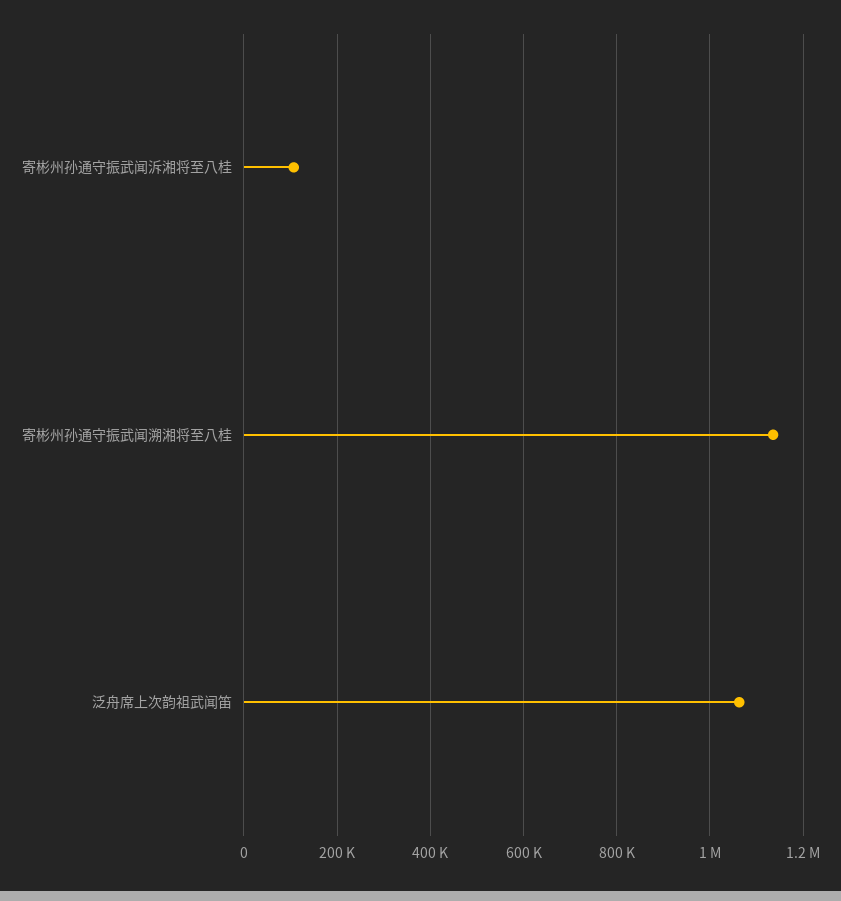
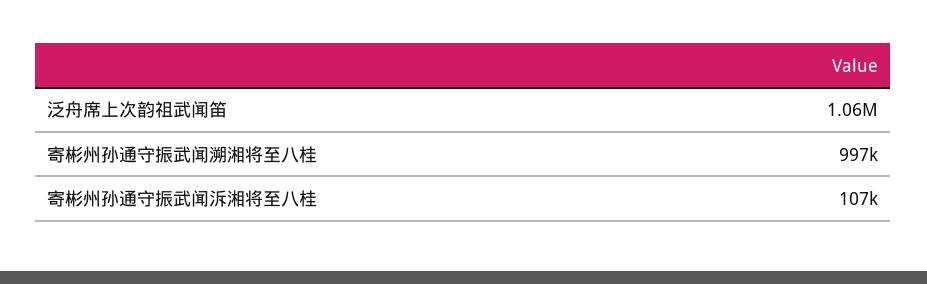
寄彬州孙通守振武闻溯湘将至八桂: 1140000 -> 997000

